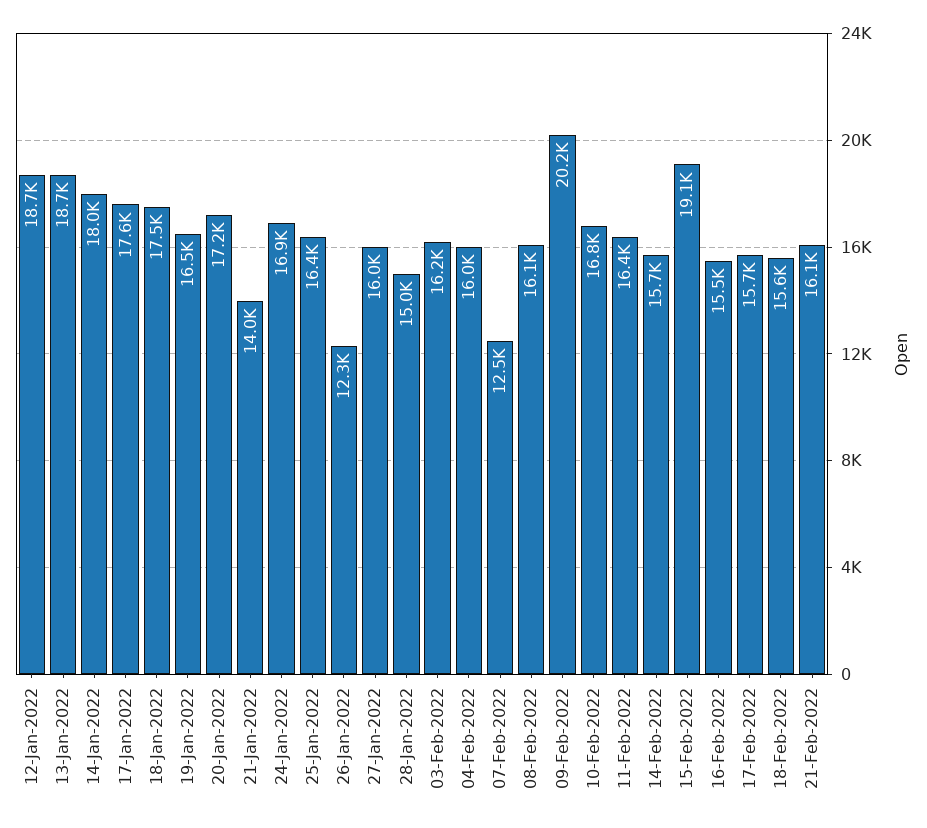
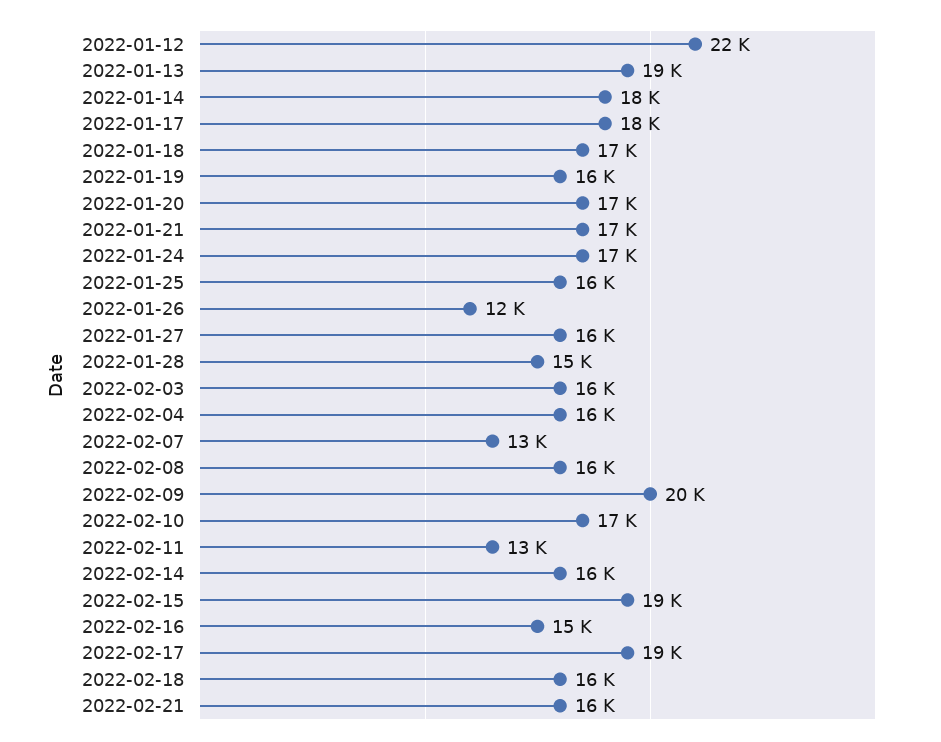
12-Jan-2022: 18700 -> 22000
21-Jan-2022: 14000 -> 17000
11-Feb-2022: 16400 -> 13000
17-Feb-2022: 15700 -> 19000

